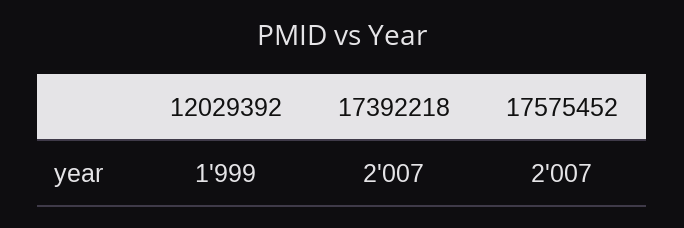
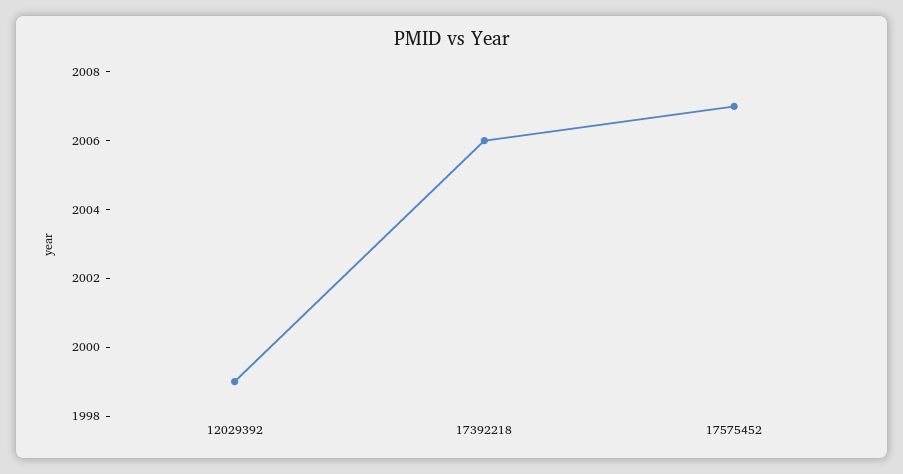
17392218: 2007 -> 2006

